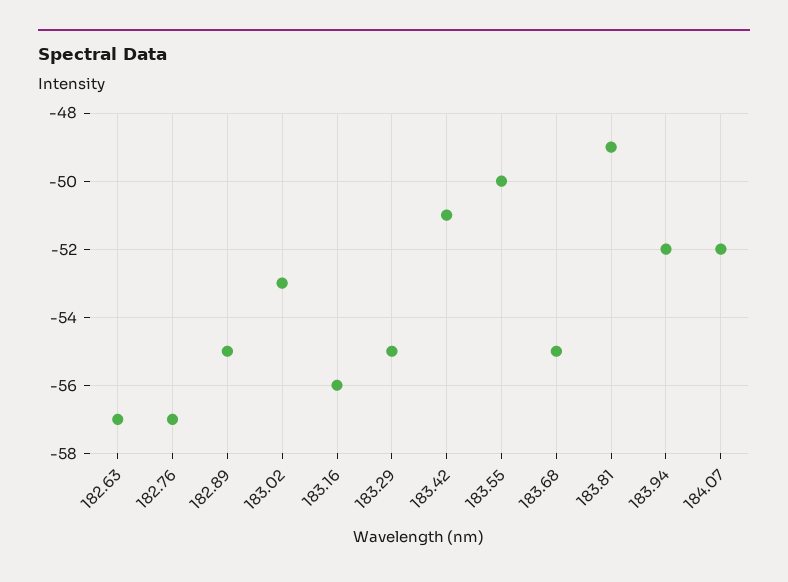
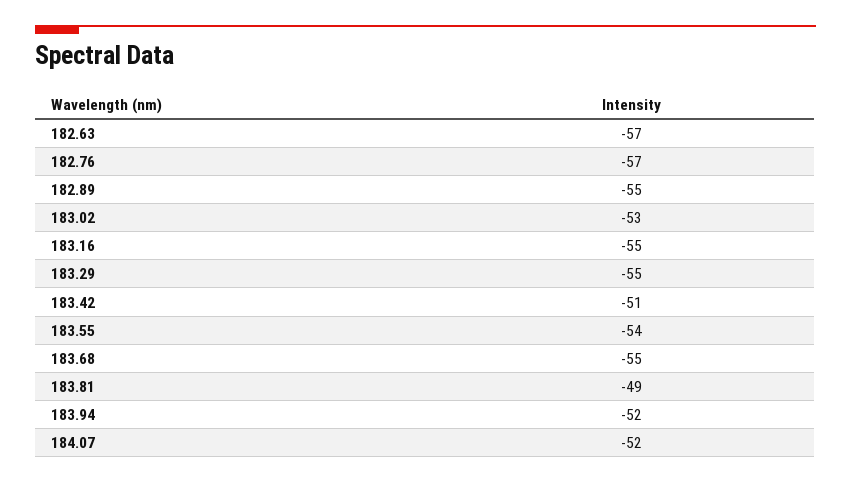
183.16: -56 -> -55
183.55: -50 -> -54

